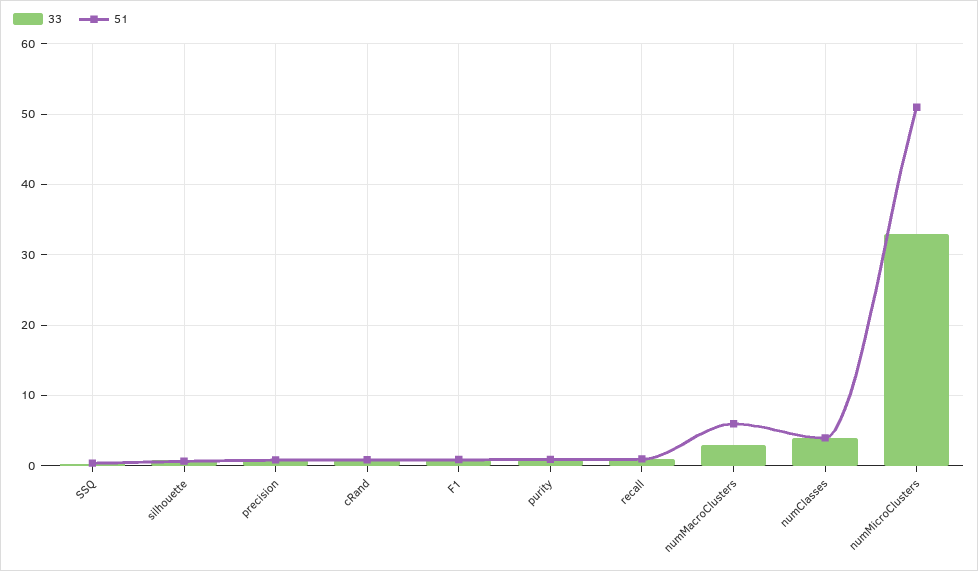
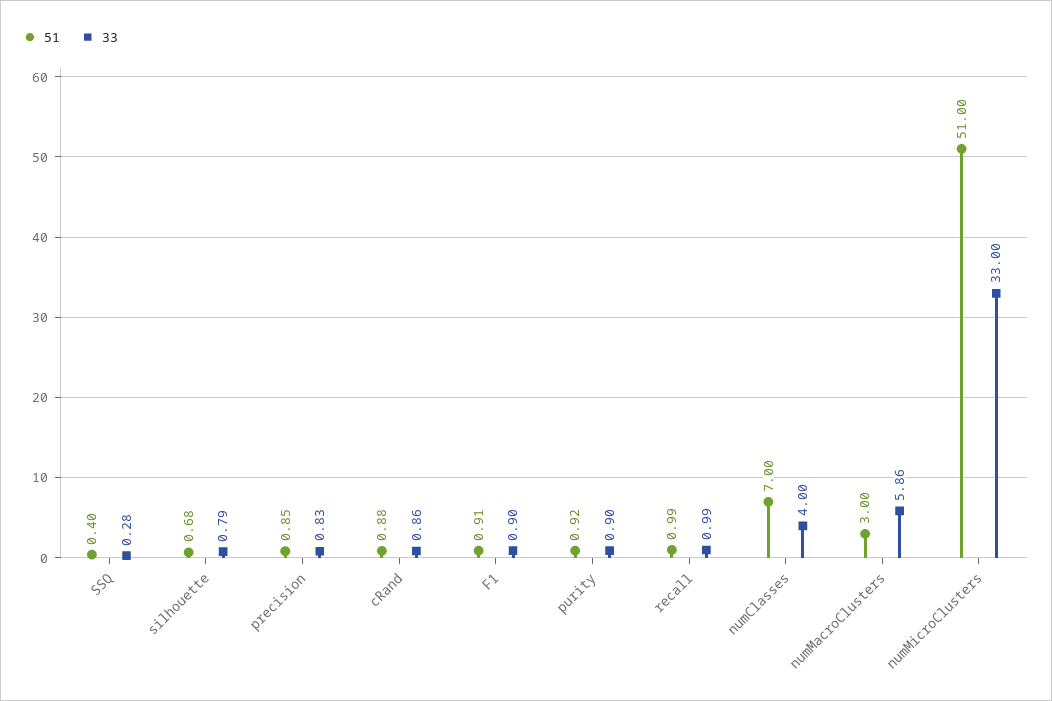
33, numMacroClusters: 3 -> 5.86
51, numMacroClusters: 6 -> 3
51, numClasses: 4 -> 7

